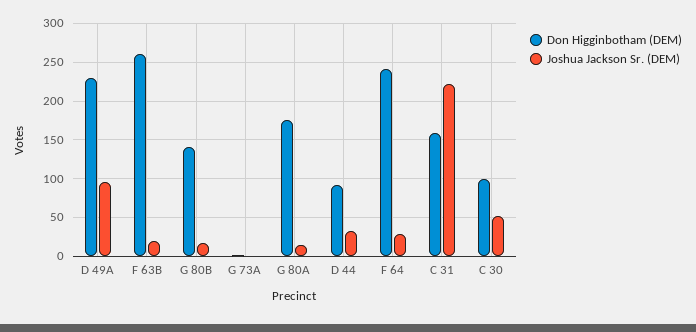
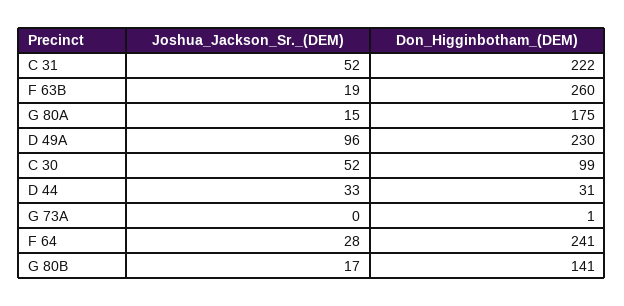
Don Higginbotham (DEM), D 44: 90 -> 31
Don Higginbotham (DEM), C 31: 160 -> 222
Joshua Jackson Sr. (DEM), C 31: 220 -> 52

